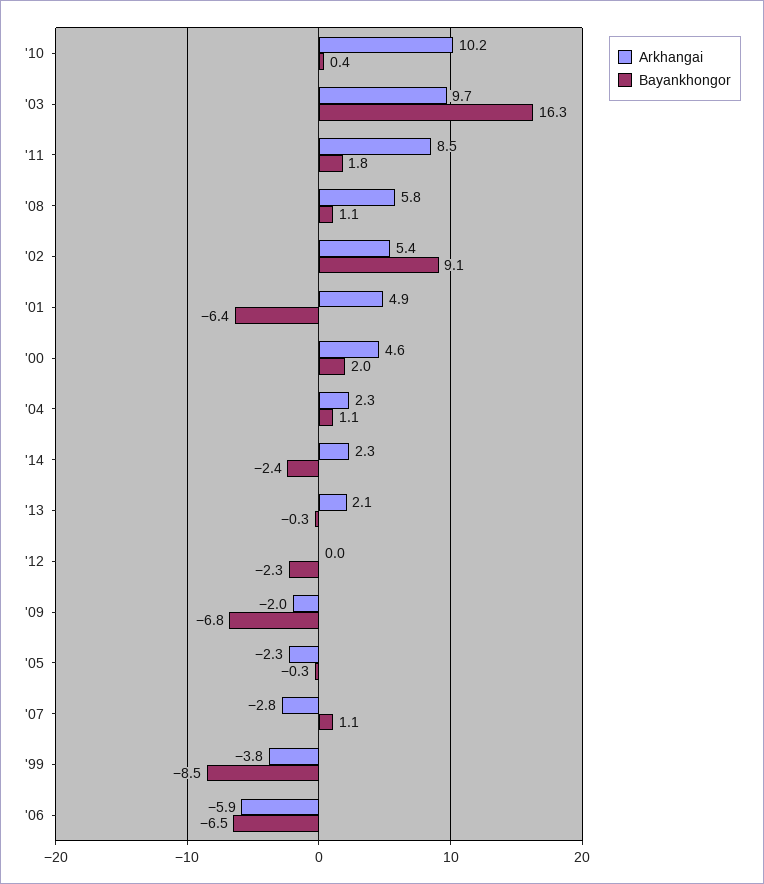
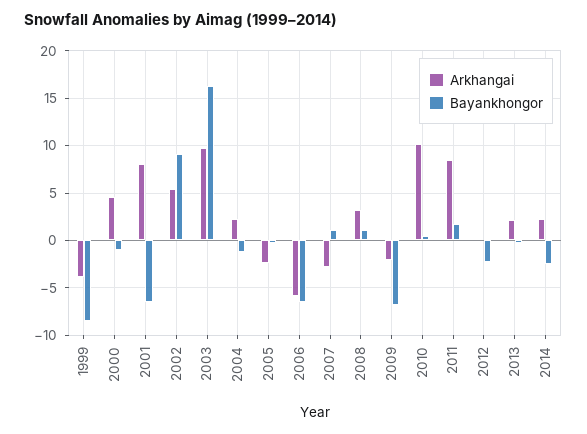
Arkhangai, '08: 5.8 -> 3
Arkhangai, '01: 4.9 -> 8
Bayankhongor, '00: 2 -> -1
Bayankhongor, '04: 1.1 -> -1

